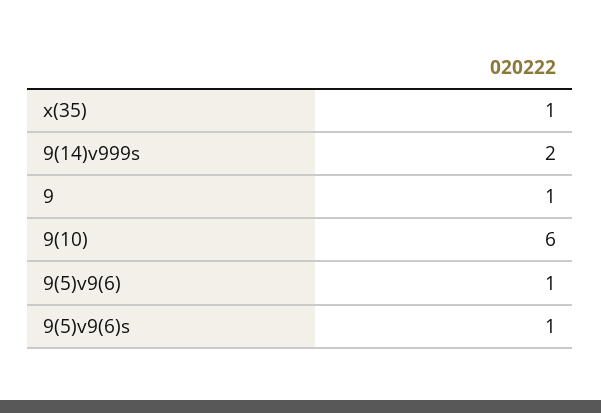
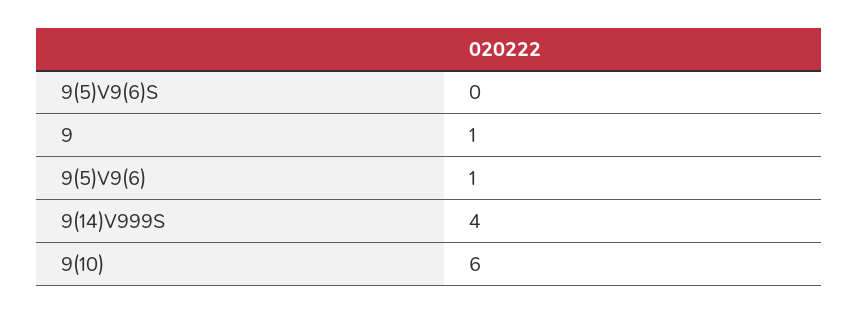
x(35): 1 -> none
9(14)v999s: 2 -> 4
9(5)v9(6)s: 1 -> 0

